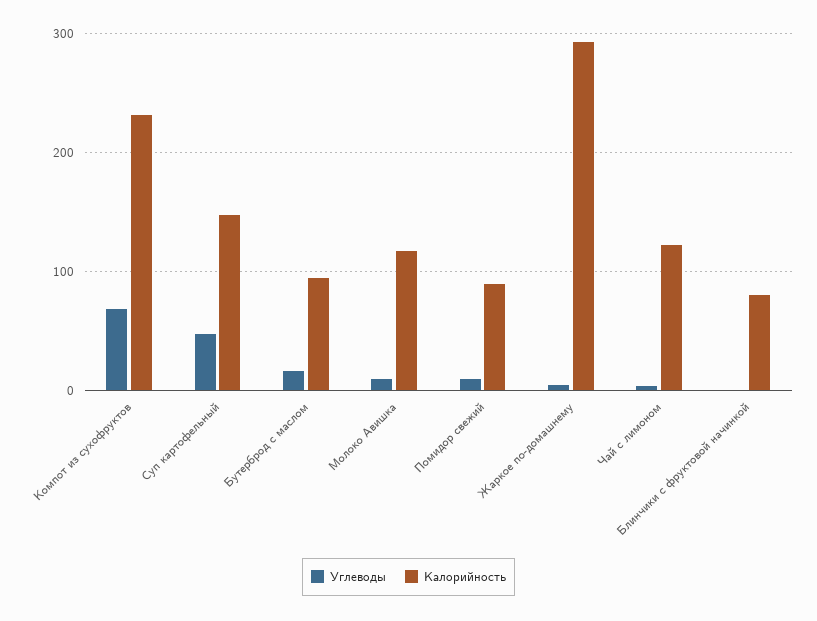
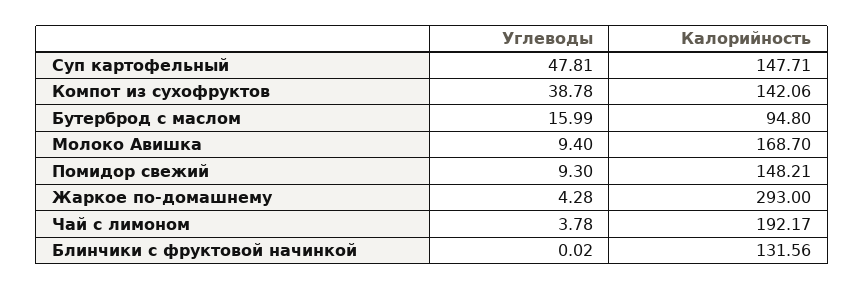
Углеводы, Компот из сухофруктов: 70 -> 38.78
Калорийность, Компот из сухофруктов: 230 -> 142.06
Калорийность, Молоко Авишка: 120 -> 168.7
Калорийность, Помидор свежий: 90 -> 148.21
Калорийность, Чай с лимоном: 120 -> 192.17
Калорийность, Блинчики с фруктовой начинкой: 80 -> 131.56

